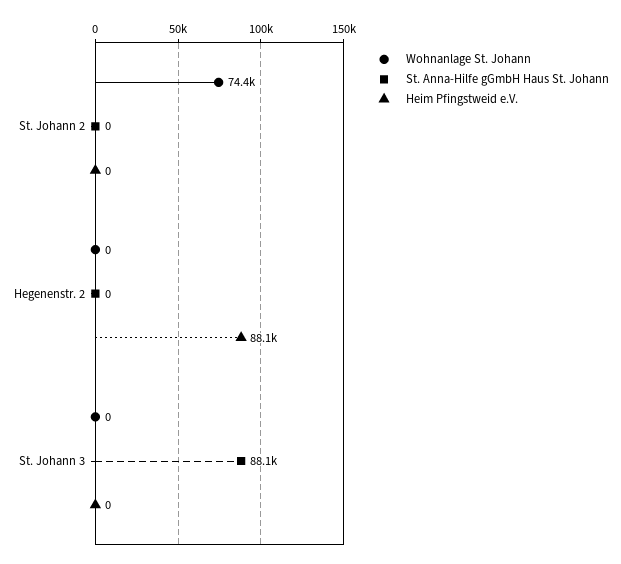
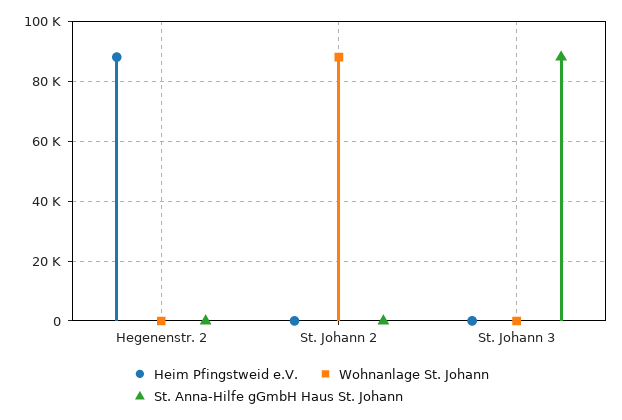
Wohnanlage St. Johann, St. Johann 2: 74400 -> 87500

